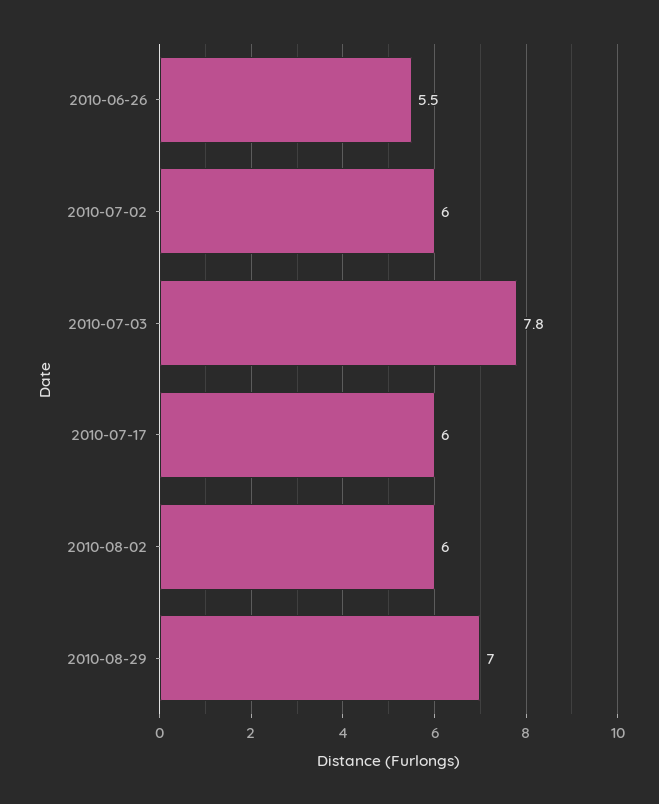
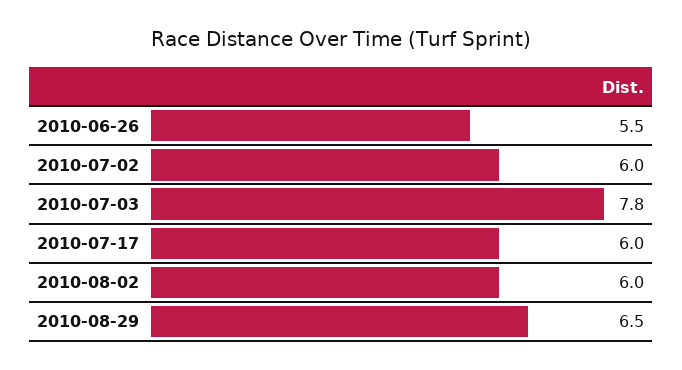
2010-08-29: 7 -> 6.5

